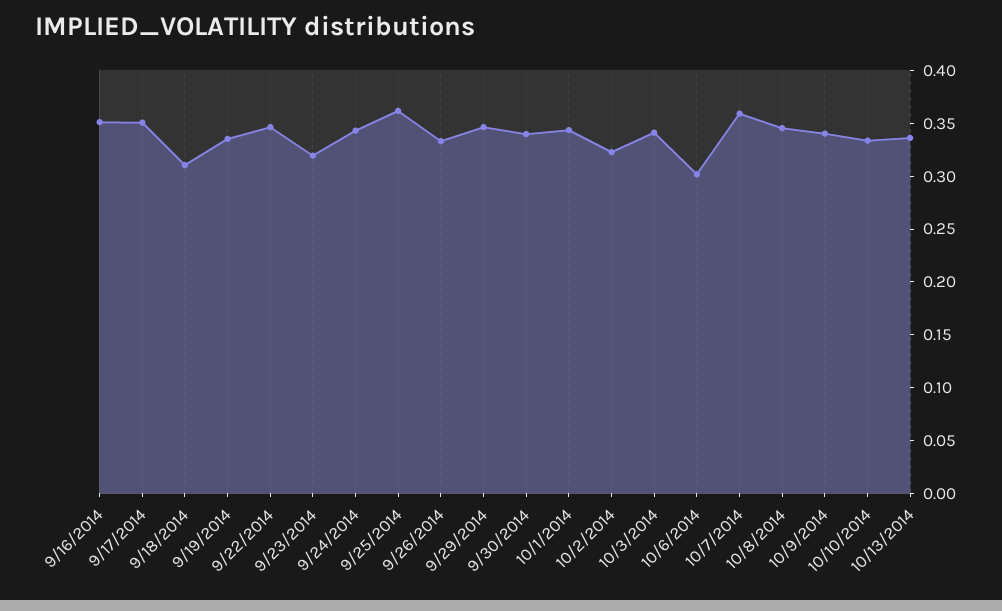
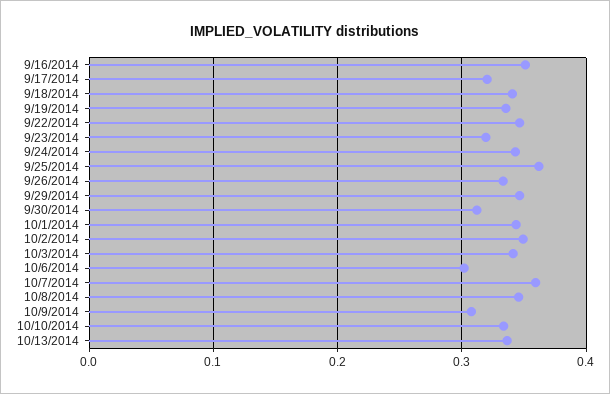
9/17/2014: 0.35 -> 0.32
9/18/2014: 0.31 -> 0.34
9/30/2014: 0.34 -> 0.31
10/2/2014: 0.32 -> 0.35
10/9/2014: 0.34 -> 0.31

